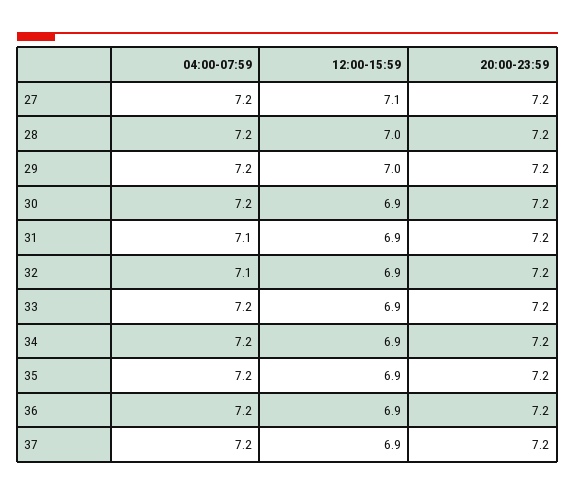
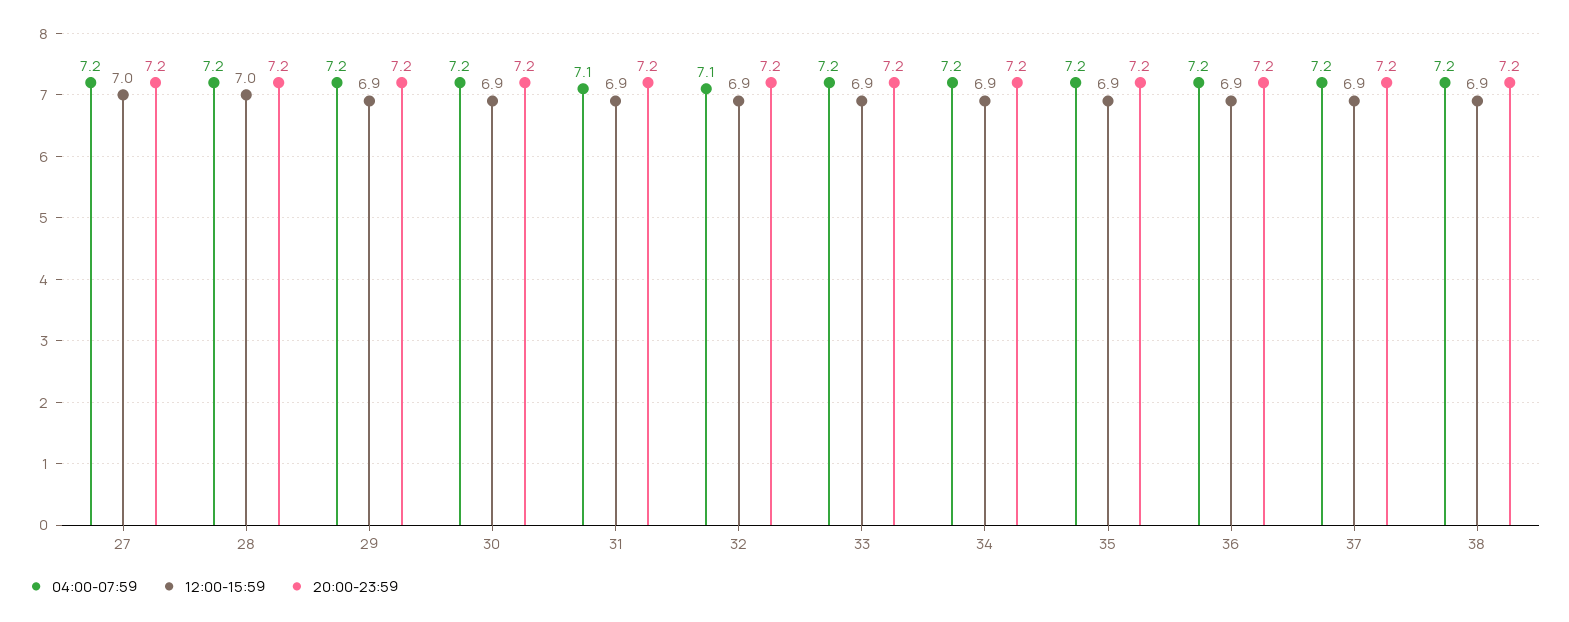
12:00-15:59, 27: 7.1 -> 7
12:00-15:59, 29: 7 -> 6.9
04:00-07:59, 38: none -> 7.2
12:00-15:59, 38: none -> 6.9
20:00-23:59, 38: none -> 7.2

